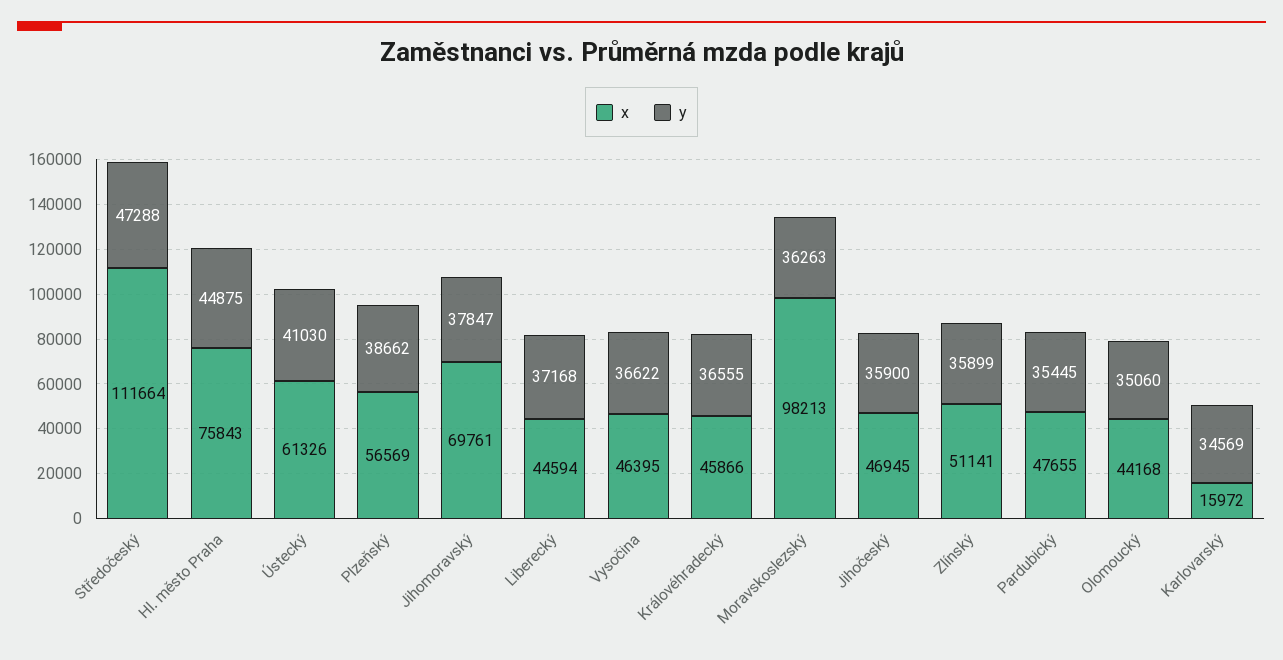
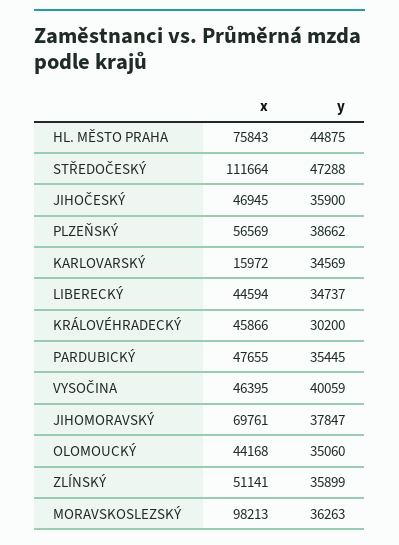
x, Ústecký: 61326 -> none
y, Ústecký: 41030 -> none
y, Liberecký: 37168 -> 34737
y, Vysočina: 36622 -> 40059
y, Královéhradecký: 36555 -> 30200

